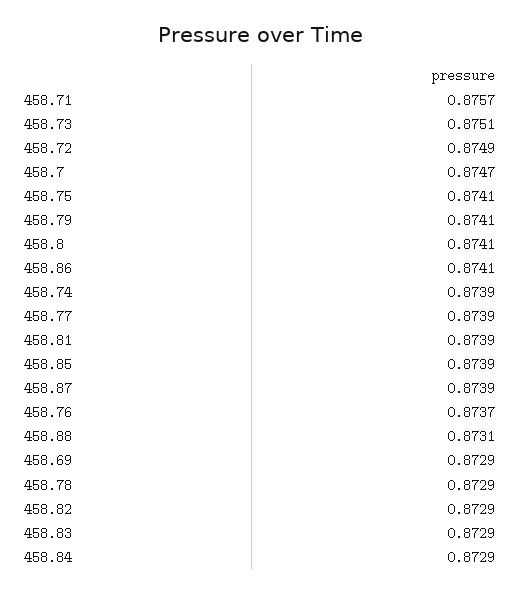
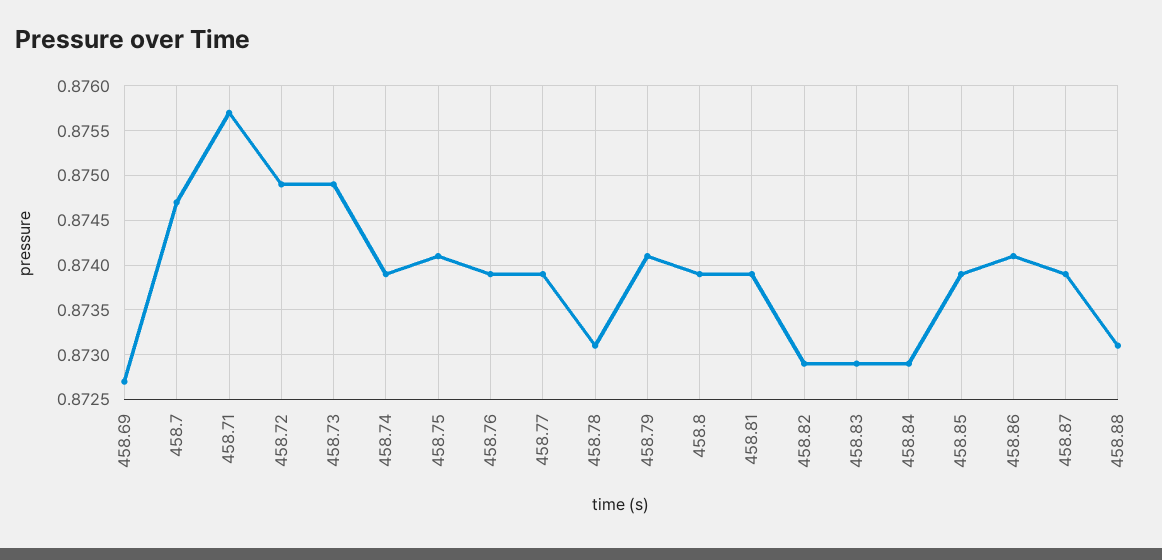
458.73: 0.8751 -> 0.8749
458.8: 0.8741 -> 0.8739
458.76: 0.8737 -> 0.8739
458.69: 0.8729 -> 0.8727
458.78: 0.8729 -> 0.8731

